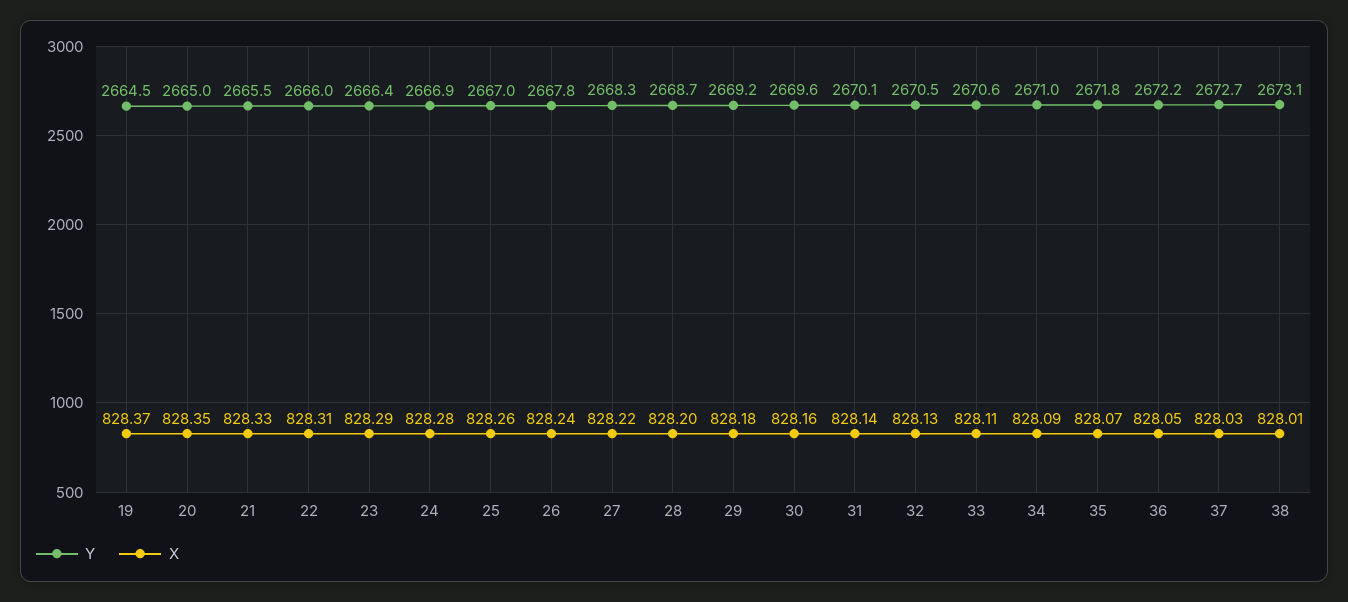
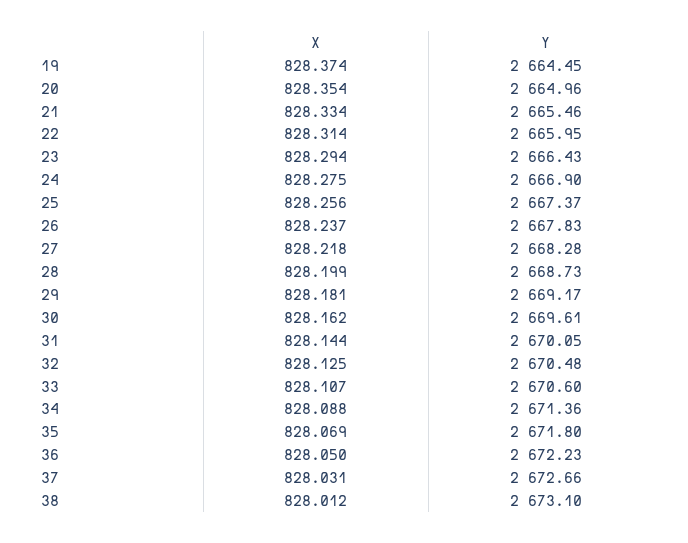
Y, 25: 2667 -> 2667.37
Y, 34: 2671 -> 2671.36

